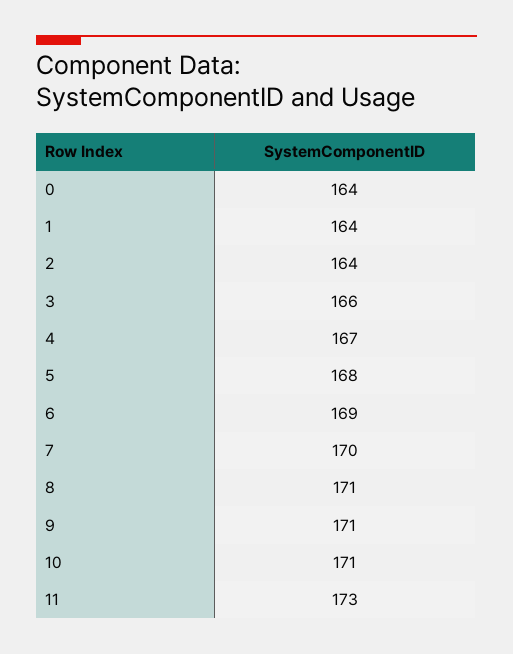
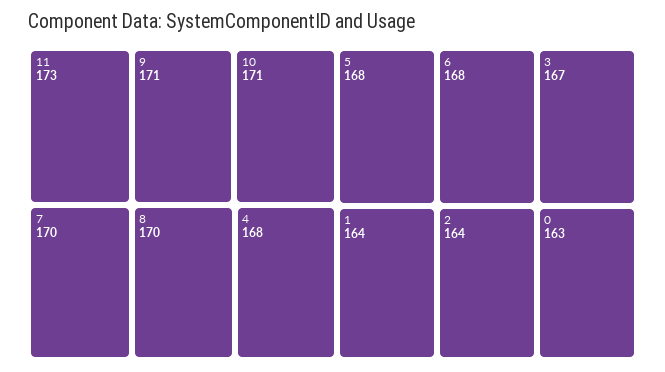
0: 164 -> 163
3: 166 -> 167
4: 167 -> 168
6: 169 -> 168
8: 171 -> 170

